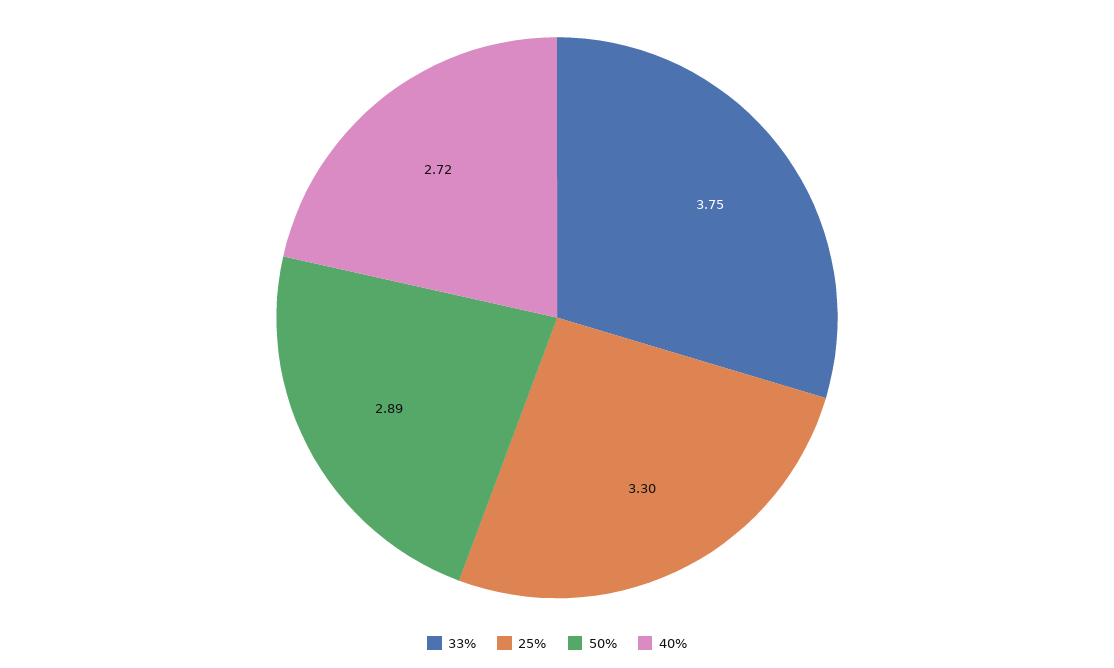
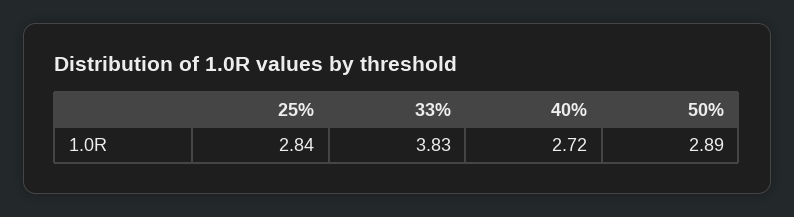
33%: 3.75 -> 3.83
25%: 3.3 -> 2.84

